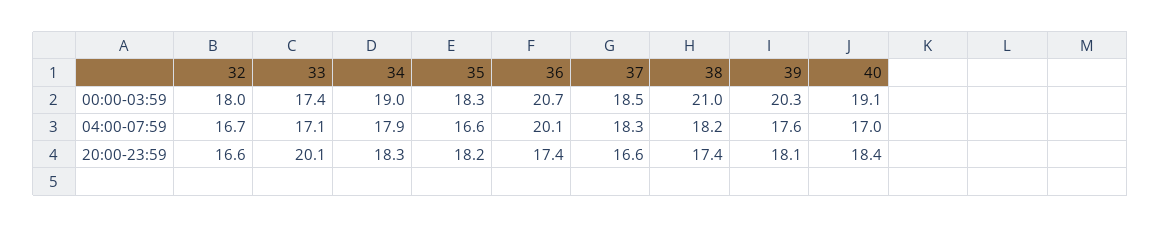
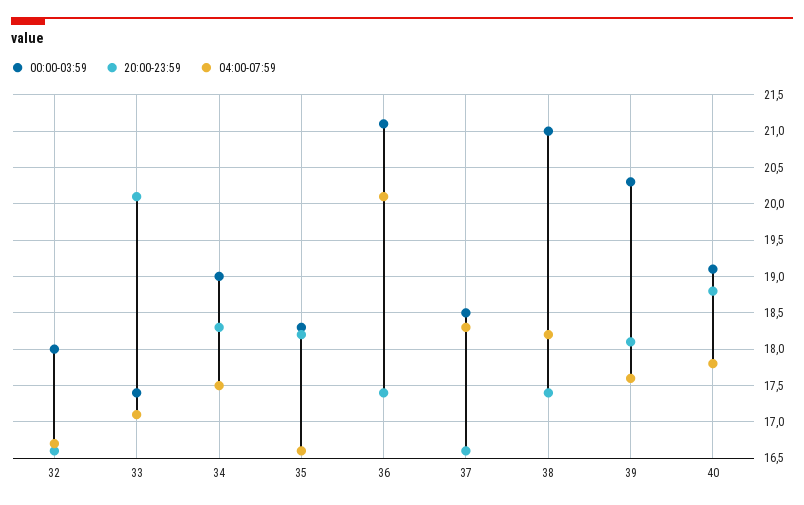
00:00-03:59, 36: 20.7 -> 21.1
04:00-07:59, 34: 17.9 -> 17.5
04:00-07:59, 40: 17 -> 17.8
20:00-23:59, 40: 18.4 -> 18.8

